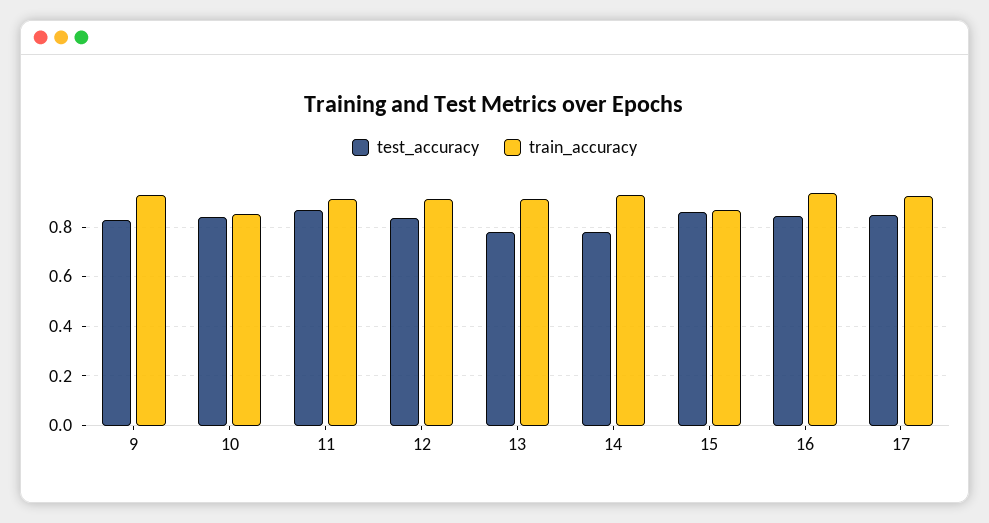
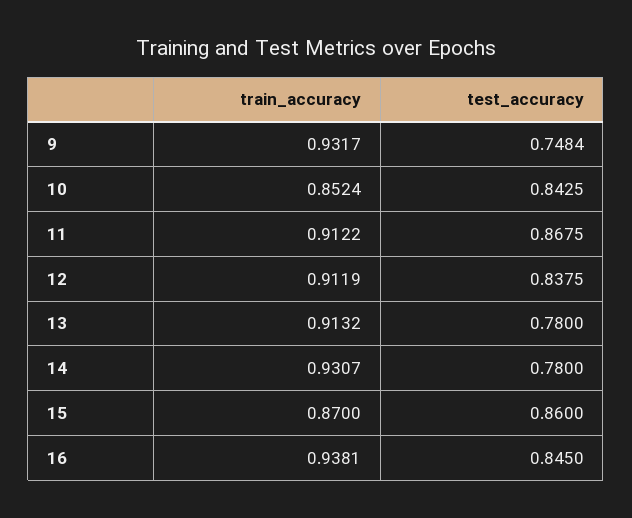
test_accuracy, 9: 0.825 -> 0.7484
test_accuracy, 17: 0.85 -> none
train_accuracy, 17: 0.925 -> none

